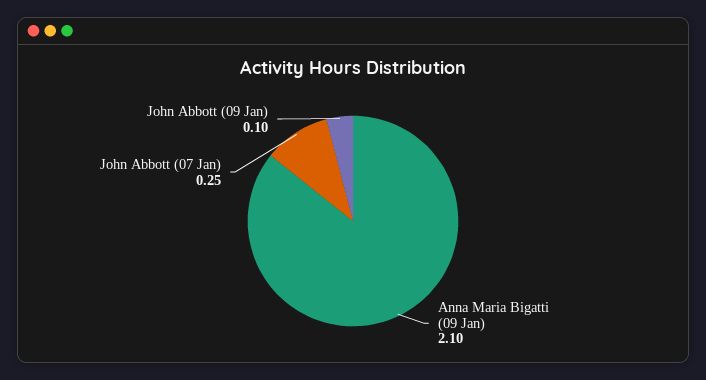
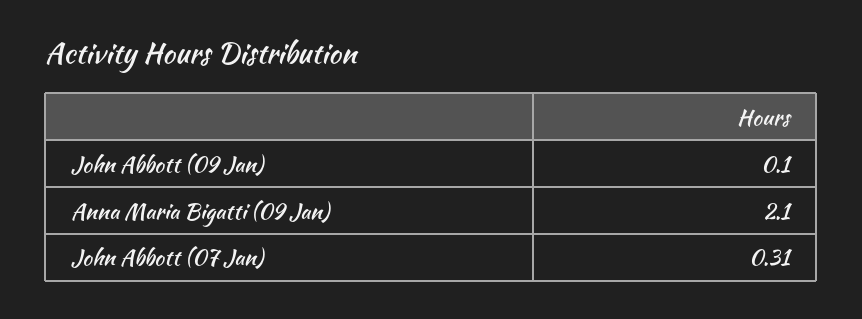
John Abbott (07 Jan): 0.25 -> 0.31

